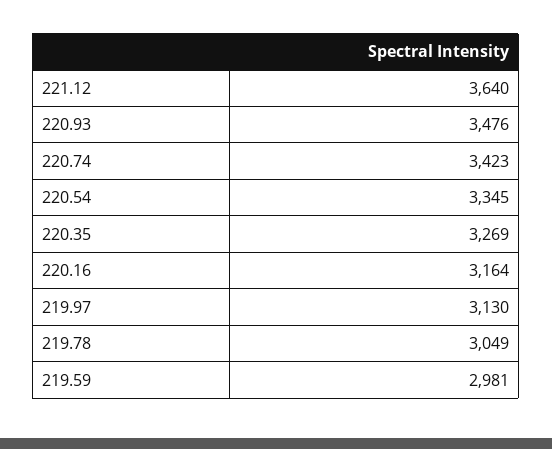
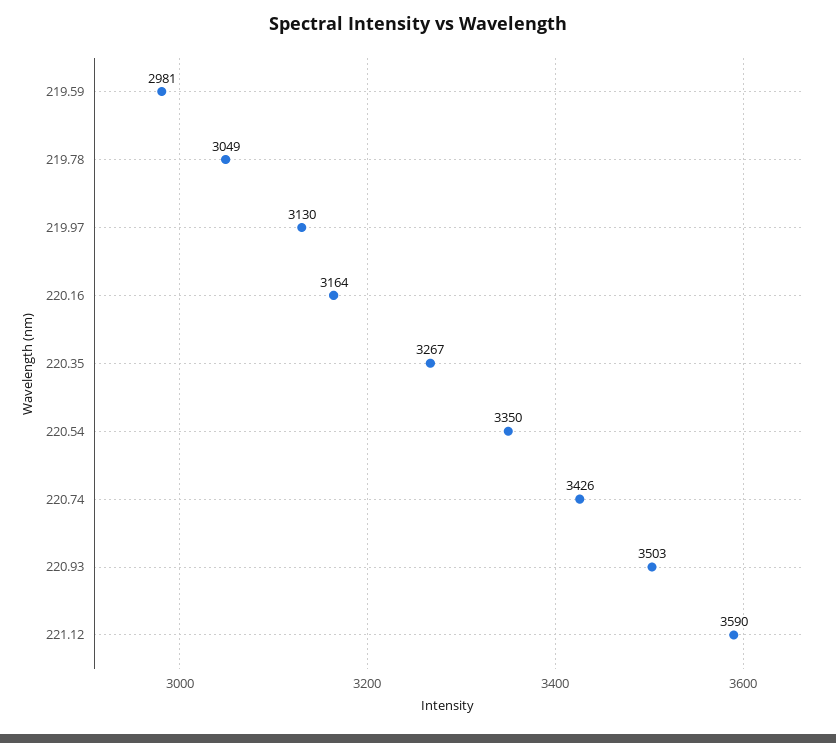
221.12: 3640 -> 3590
220.93: 3476 -> 3503
220.74: 3423 -> 3426
220.54: 3345 -> 3350
220.35: 3269 -> 3267

